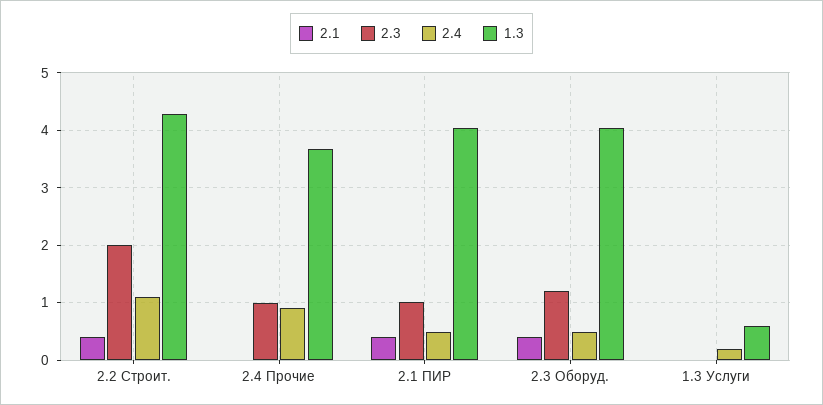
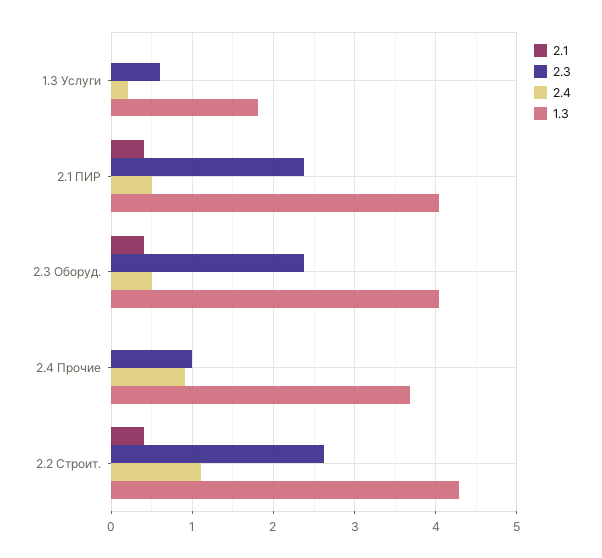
2.3, 2.2 Строит.: 2 -> 2.6
2.3, 2.1 ПИР: 1 -> 2.4
2.3, 2.3 Оборуд.: 1.2 -> 2.4
2.3, 1.3 Услуги: 0 -> 0.6
1.3, 1.3 Услуги: 0.6 -> 1.8

